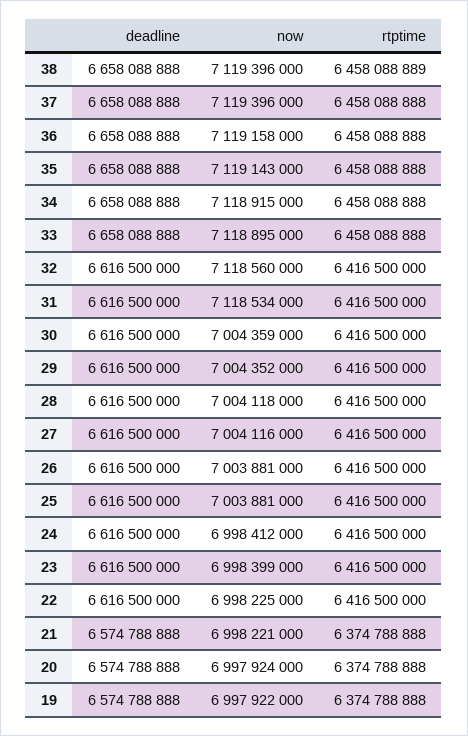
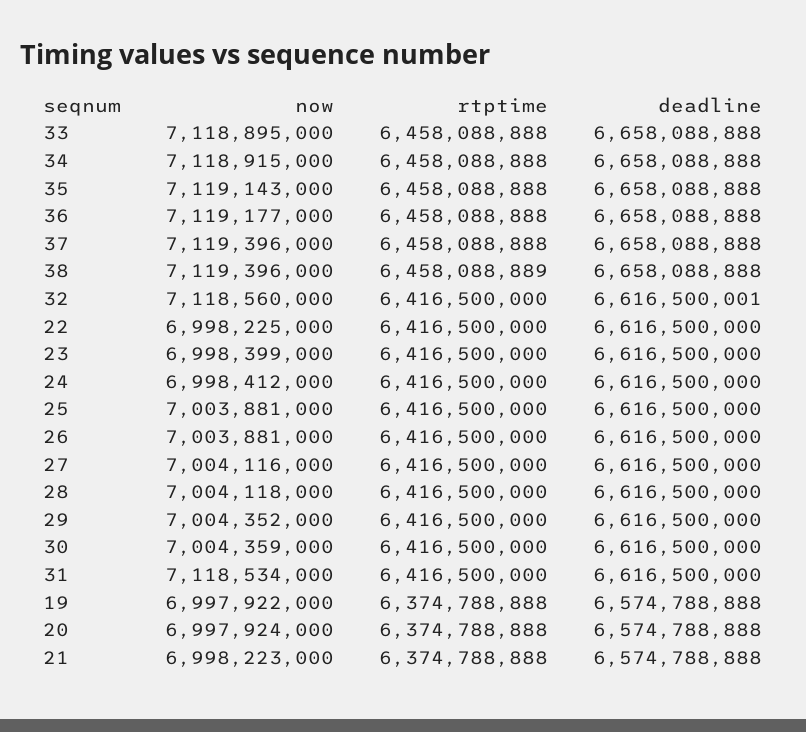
now, 36: 7119158000 -> 7119177000
deadline, 32: 6616500000 -> 6616500001
now, 21: 6998221000 -> 6998223000

